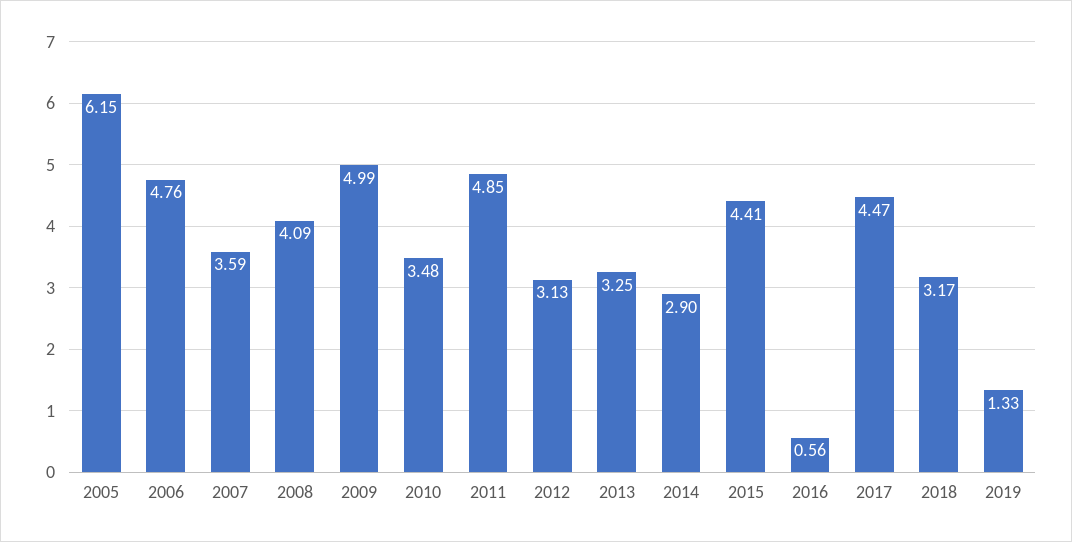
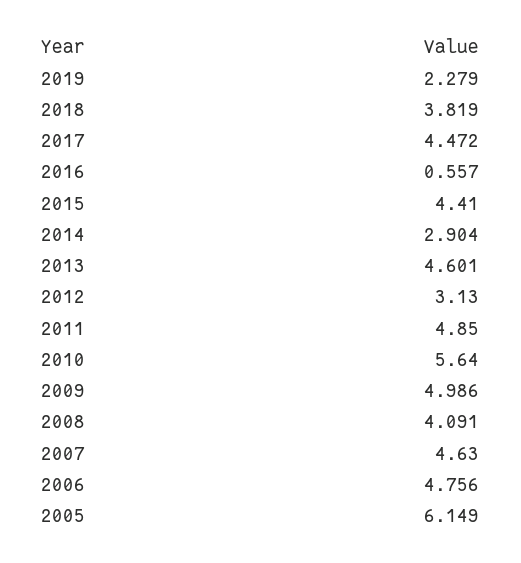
2007: 3.59 -> 4.63
2010: 3.48 -> 5.64
2013: 3.25 -> 4.601
2018: 3.17 -> 3.819
2019: 1.33 -> 2.279

